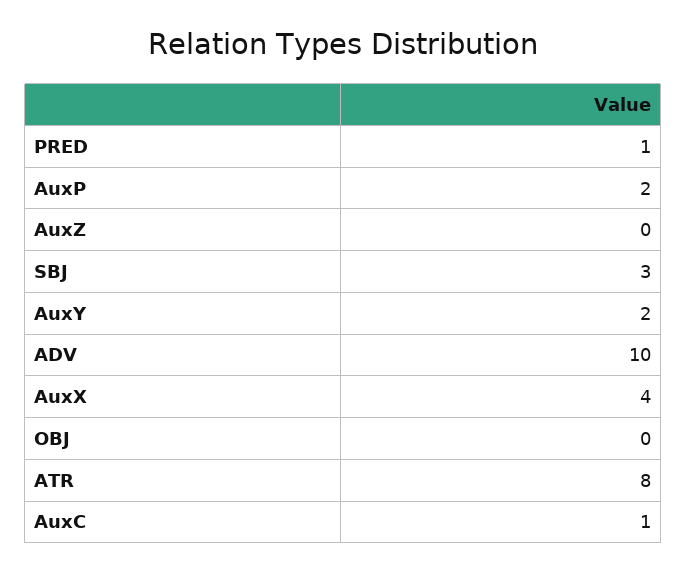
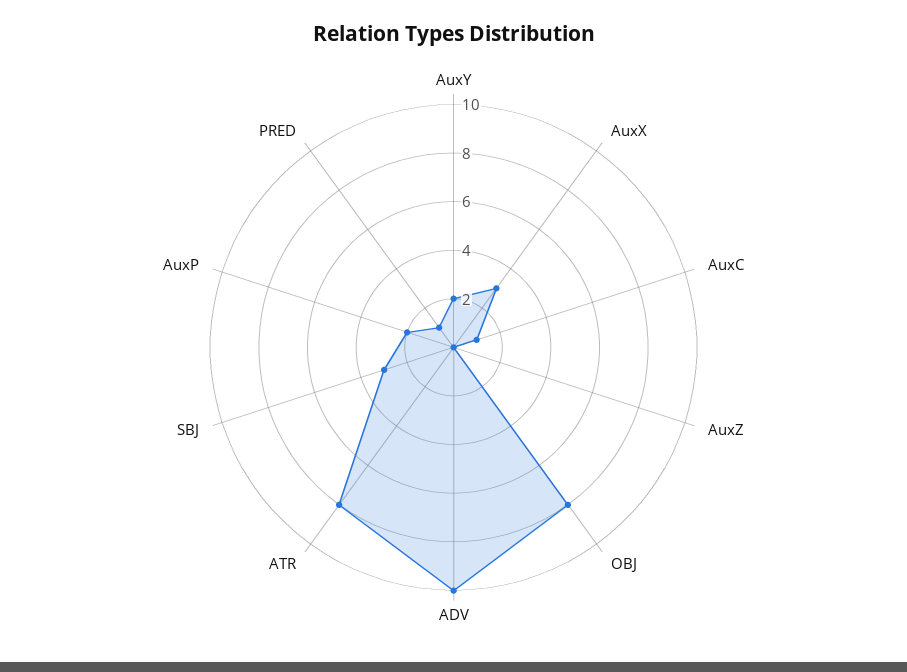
AuxX: 4 -> 3
OBJ: 0 -> 8

